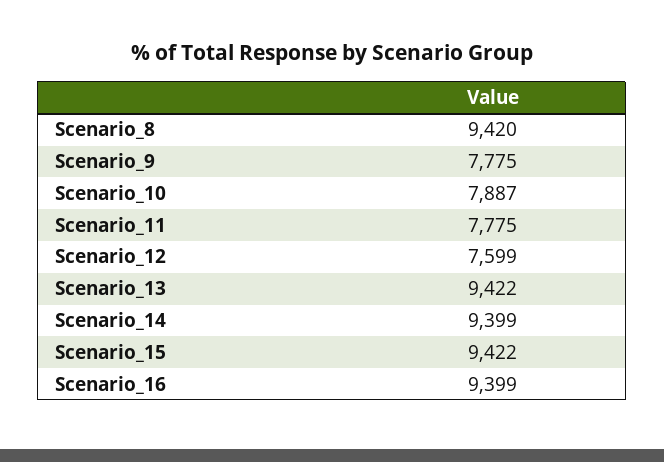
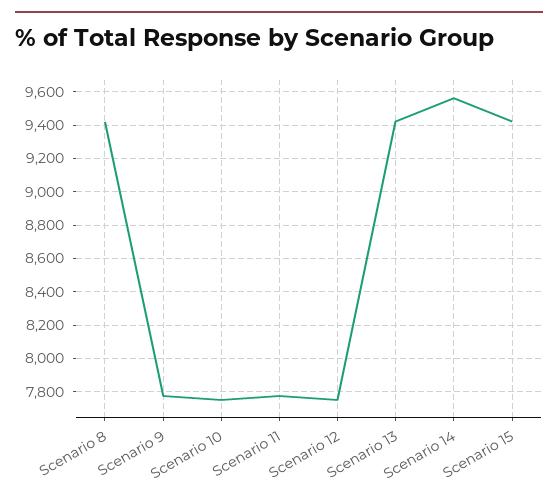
Scenario_10: 7887 -> 7750
Scenario_12: 7599 -> 7750
Scenario_14: 9399 -> 9550
Scenario_16: 9399 -> none

